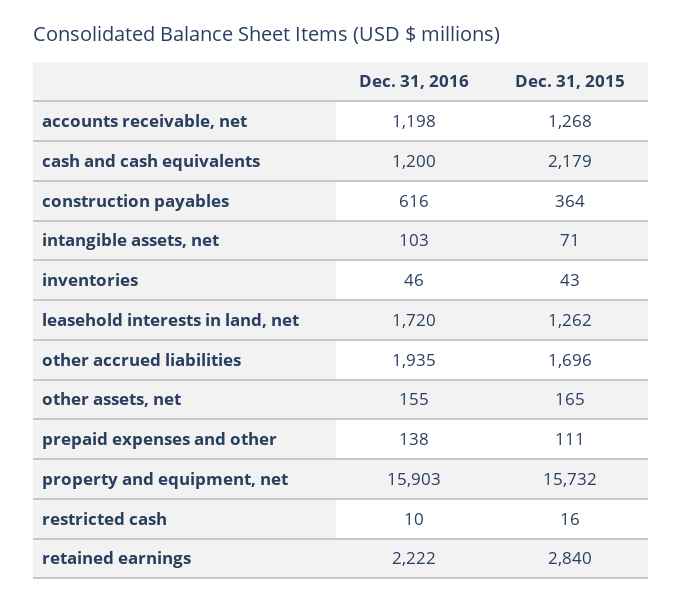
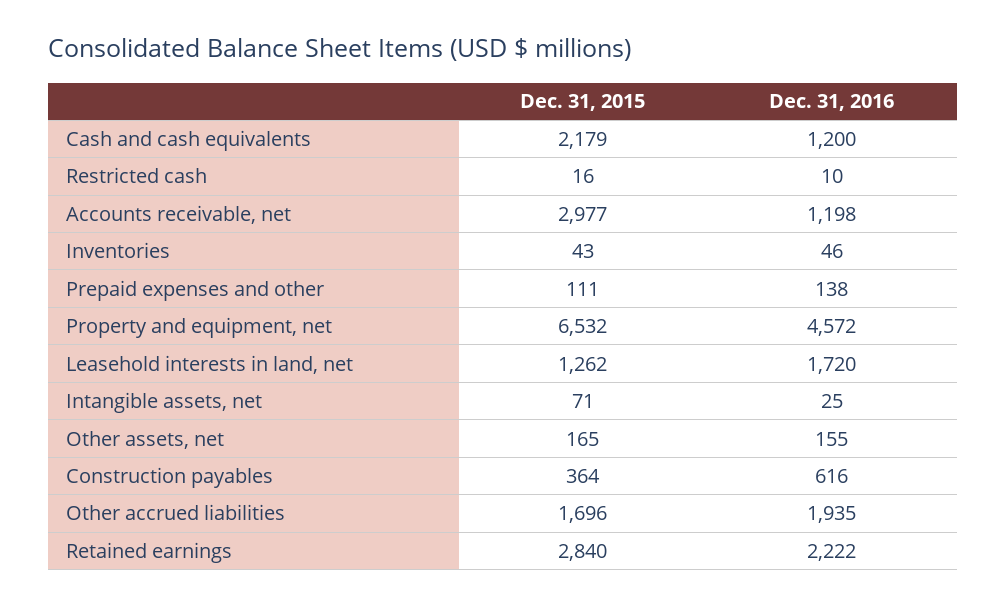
Dec. 31, 2015, accounts receivable, net: 1268 -> 2977
Dec. 31, 2016, intangible assets, net: 103 -> 25
Dec. 31, 2016, property and equipment, net: 15903 -> 4572
Dec. 31, 2015, property and equipment, net: 15732 -> 6532

